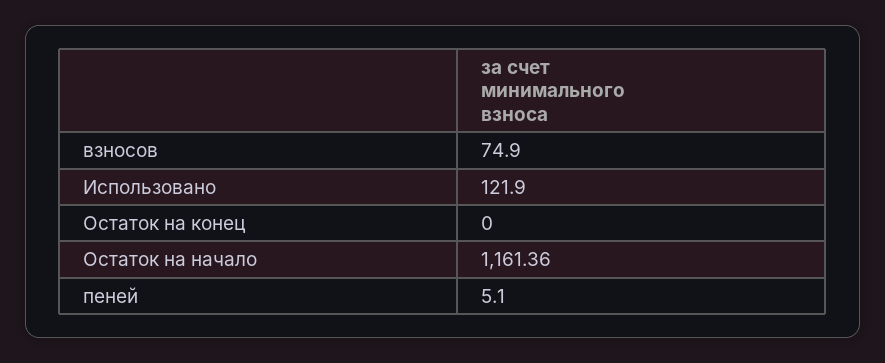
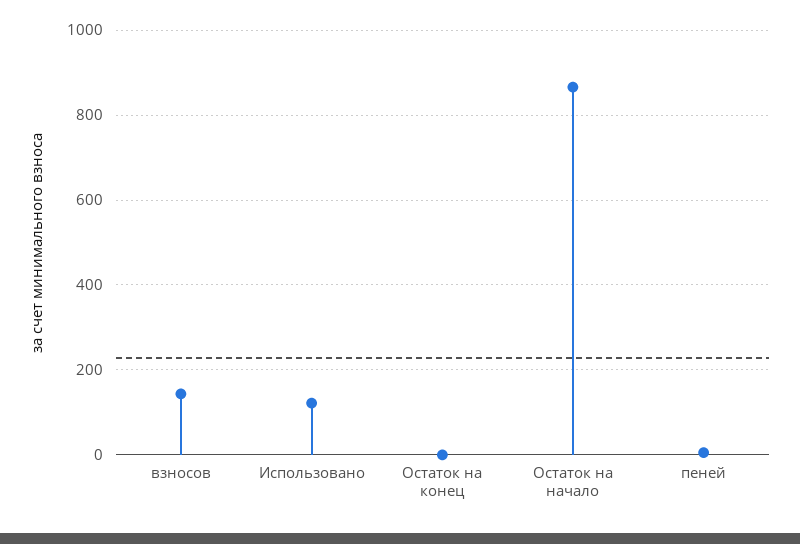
взносов: 74.9 -> 140
Остаток на начало: 1161.36 -> 860

